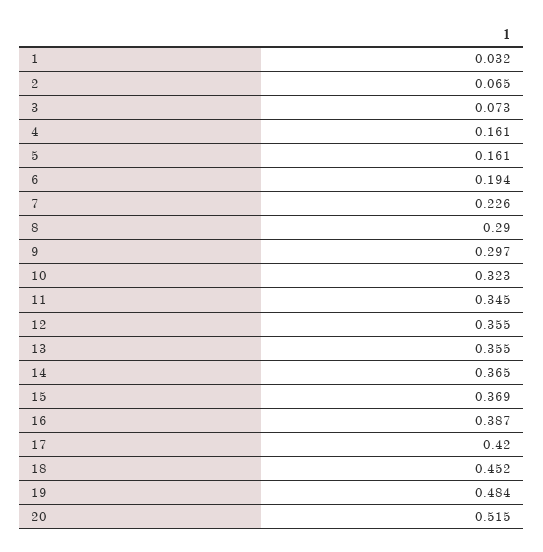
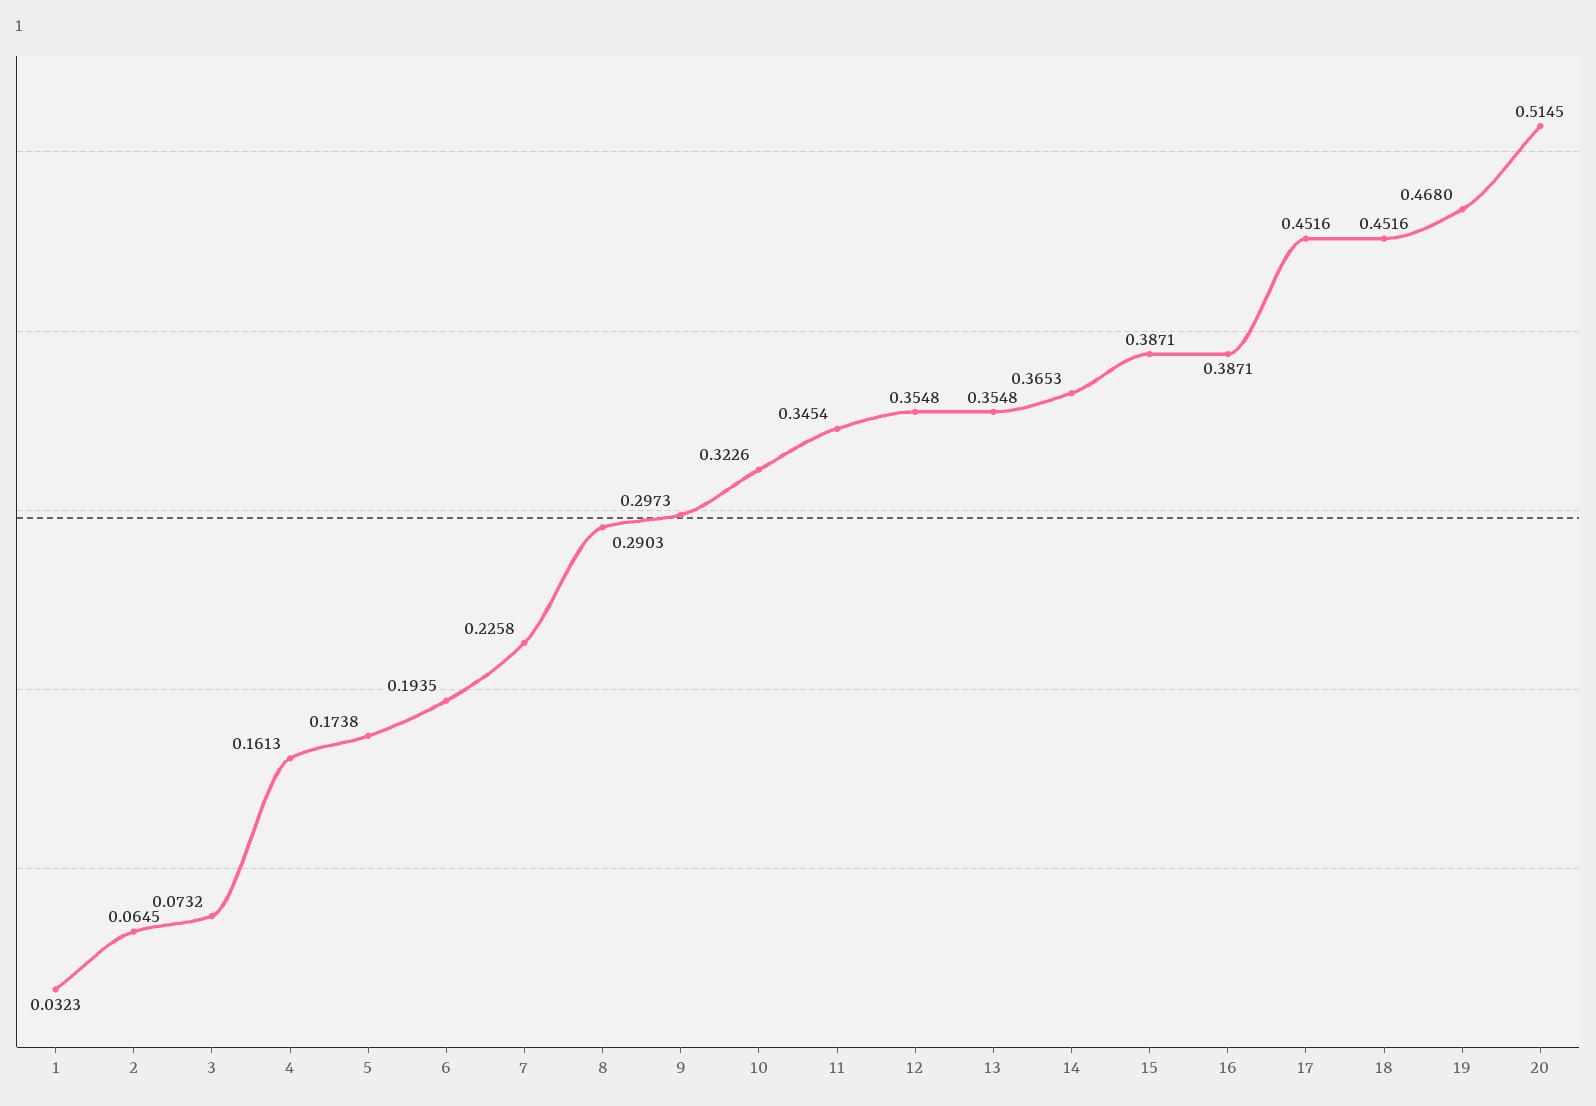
5: 0.161 -> 0.1738
15: 0.369 -> 0.3871
17: 0.42 -> 0.4516
19: 0.484 -> 0.468

